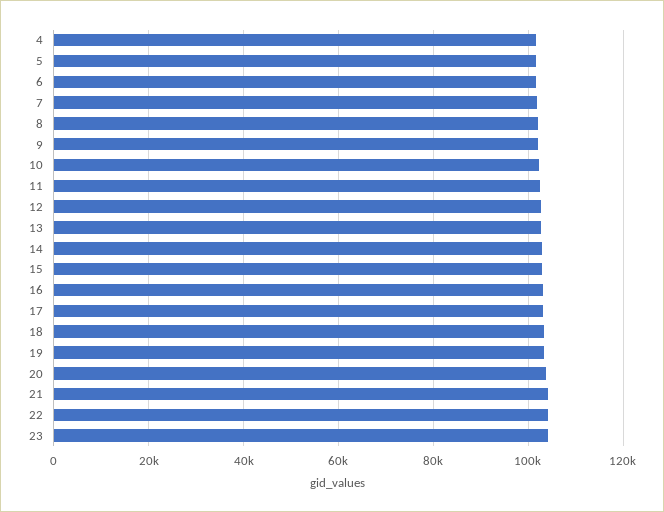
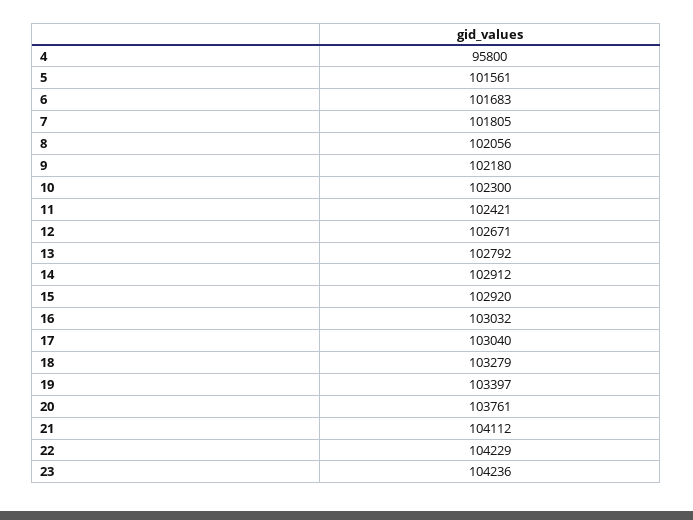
4: 102000 -> 95800

